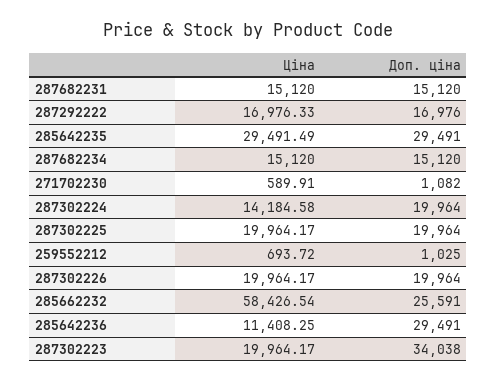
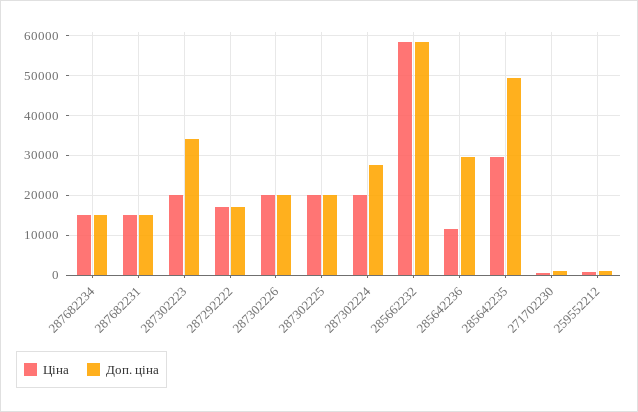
Доп. ціна, 285642235: 29491 -> 50000
Ціна, 287302224: 14184.58 -> 20000
Доп. ціна, 287302224: 19964 -> 28000
Доп. ціна, 285662232: 25591 -> 58000

